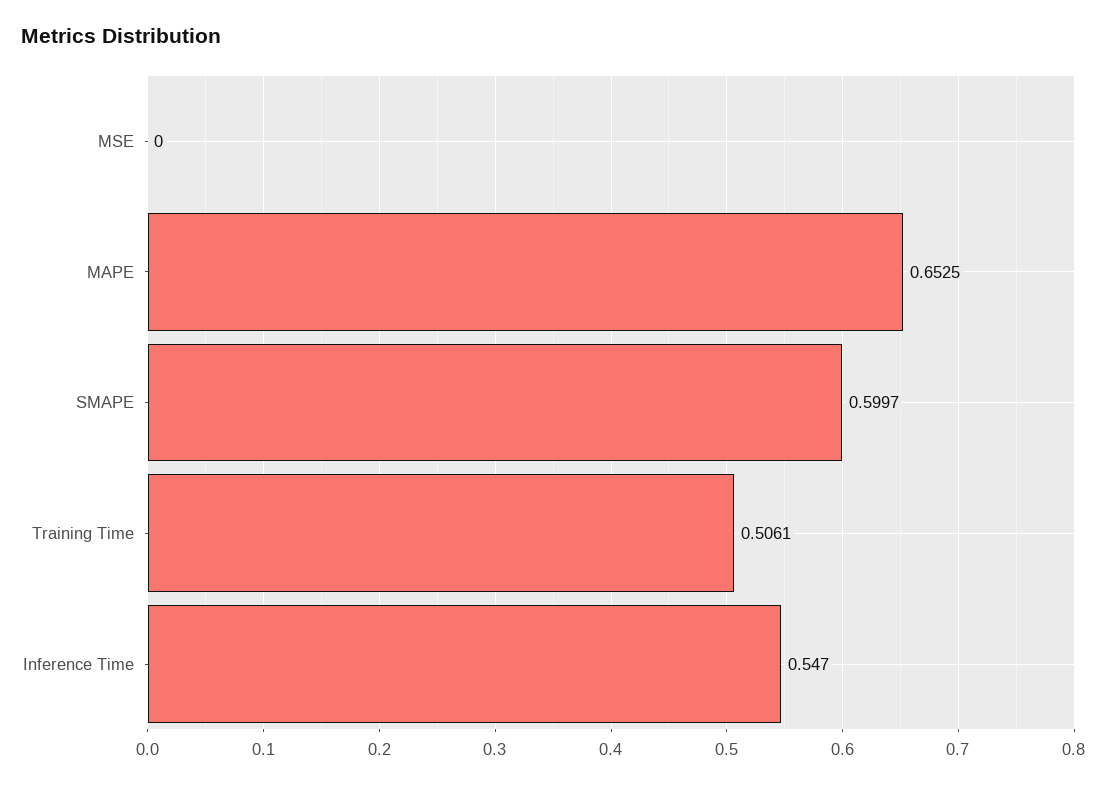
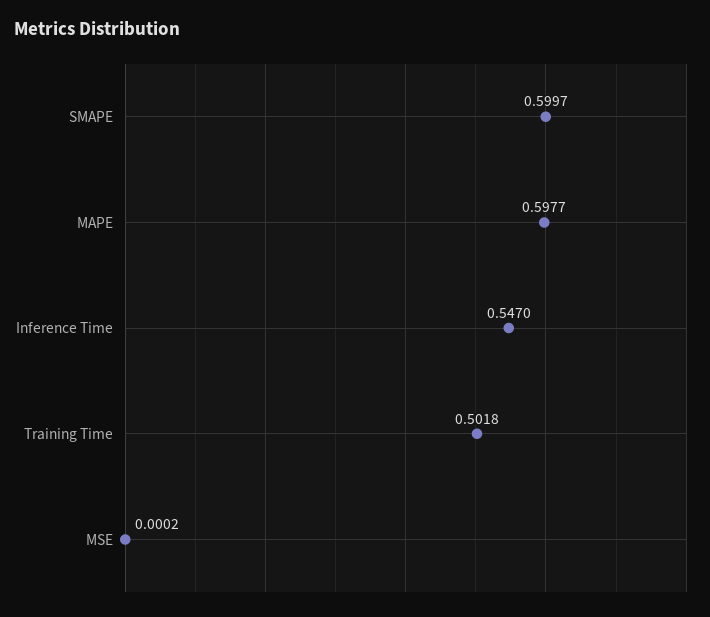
MSE: 0 -> 0.0002
MAPE: 0.6525 -> 0.5977
Training Time: 0.5061 -> 0.5018

